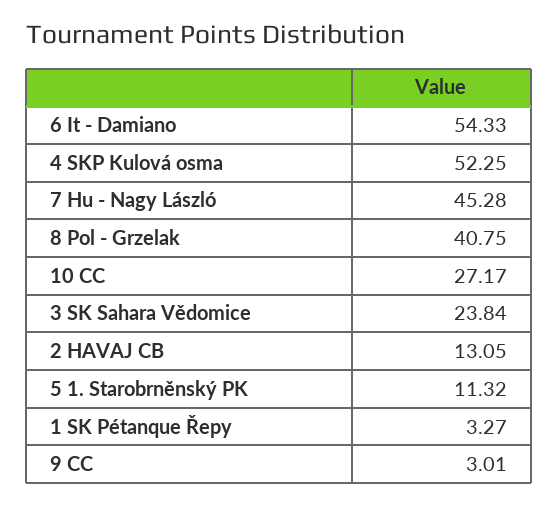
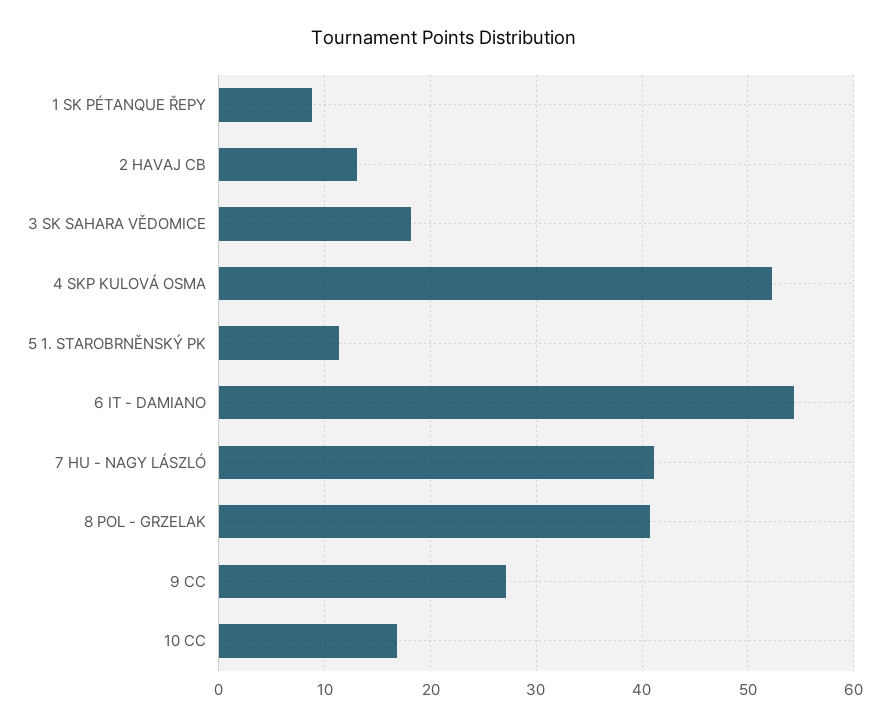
7 Hu - Nagy László: 45.28 -> 41
10 CC: 27.17 -> 17
3 SK Sahara Vědomice: 23.84 -> 18
1 SK Pétanque Řepy: 3.27 -> 9
9 CC: 3.01 -> 27

